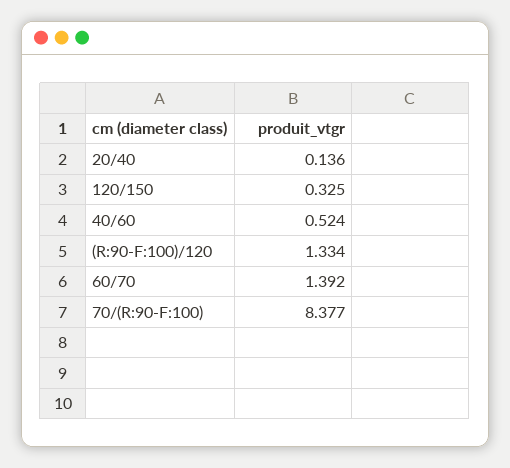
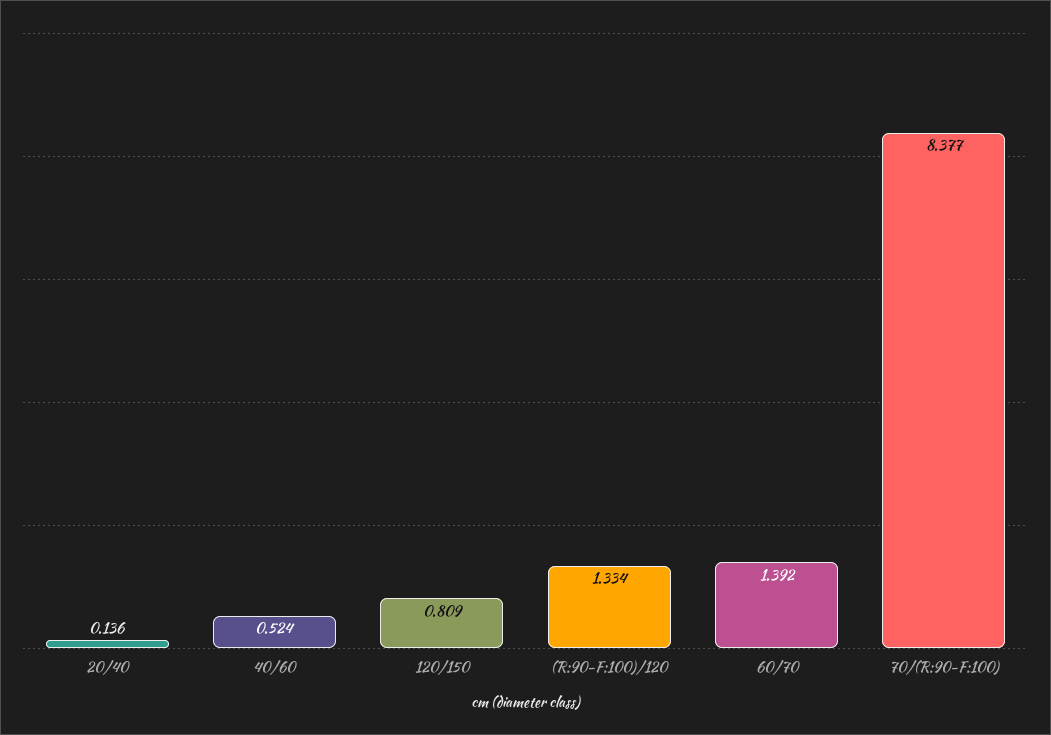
120/150: 0.325 -> 0.809

